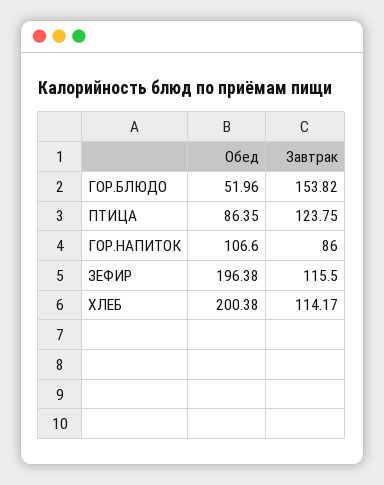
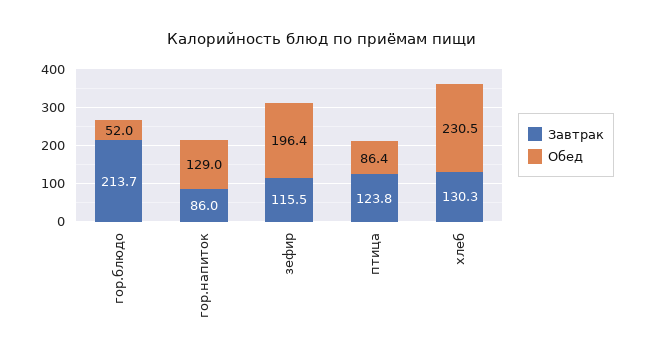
Завтрак, ГОР.БЛЮДО: 153.82 -> 213.7
Обед, ГОР.НАПИТОК: 106.6 -> 129
Обед, ХЛЕБ: 200.38 -> 230.5
Завтрак, ХЛЕБ: 114.17 -> 130.3

